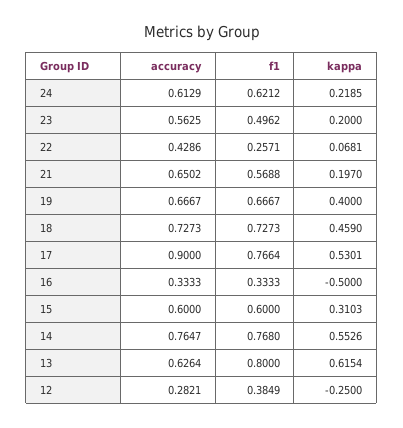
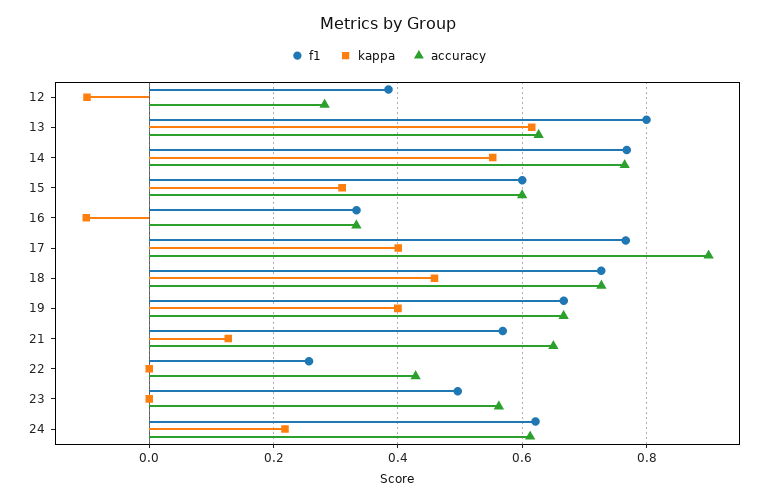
kappa, 23: 0.2 -> 0
kappa, 22: 0.0681 -> 0
kappa, 21: 0.197 -> 0.12
kappa, 17: 0.5301 -> 0.4
kappa, 16: -0.5 -> -0.1
kappa, 12: -0.25 -> -0.1

